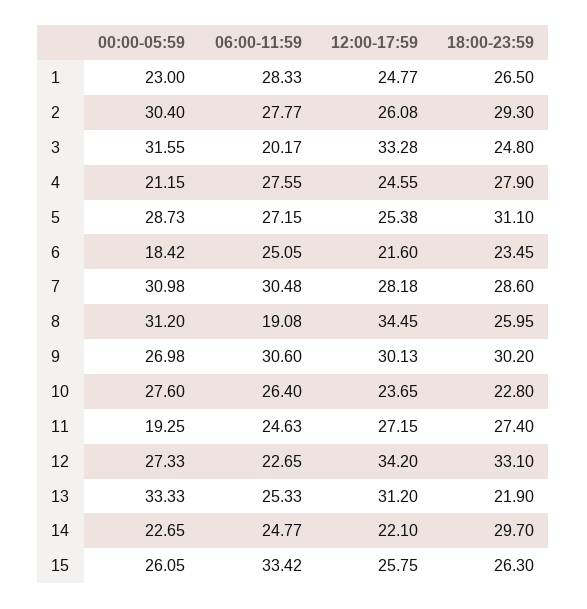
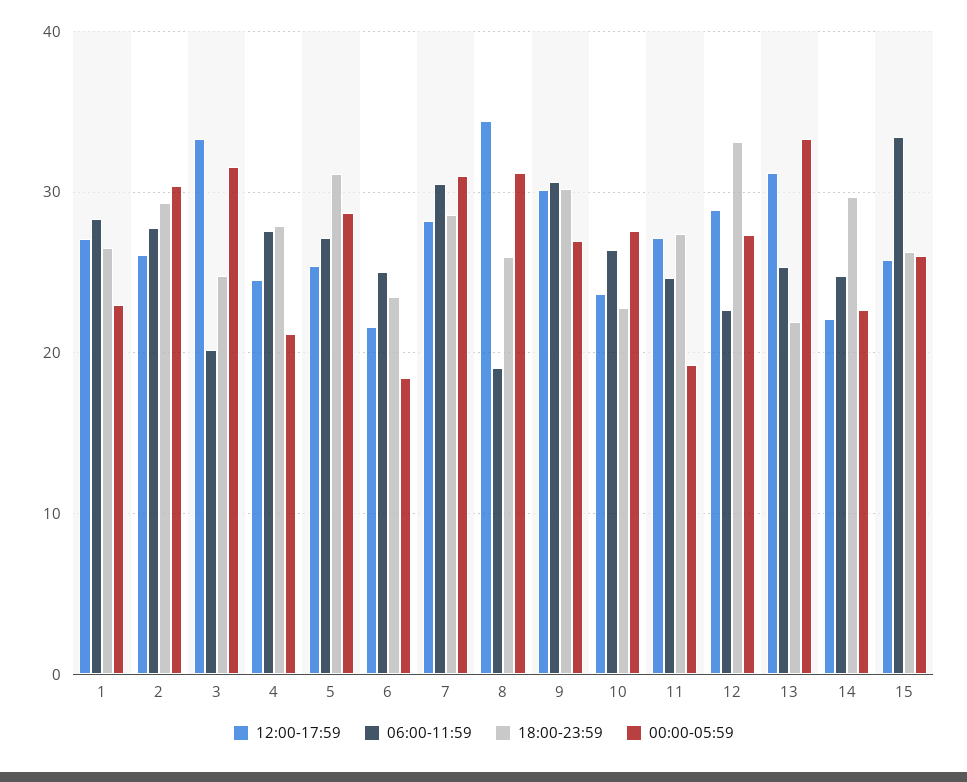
12:00-17:59, 1: 24.77 -> 27
12:00-17:59, 12: 34.2 -> 29

